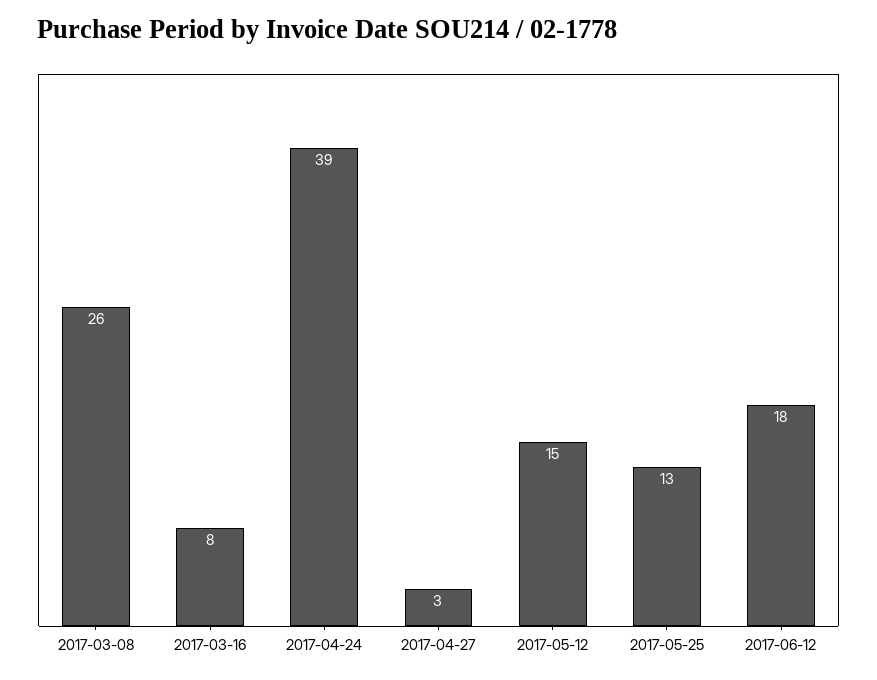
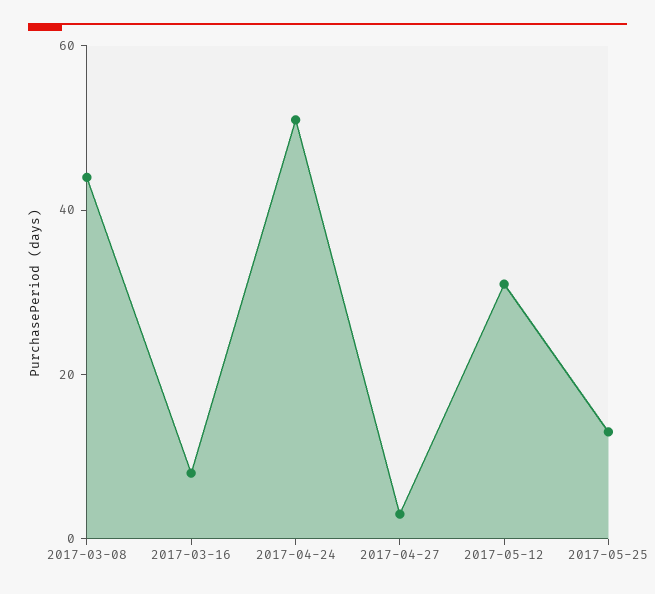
2017-03-08: 26 -> 45
2017-04-24: 39 -> 50
2017-05-12: 15 -> 30
2017-06-12: 18 -> none

